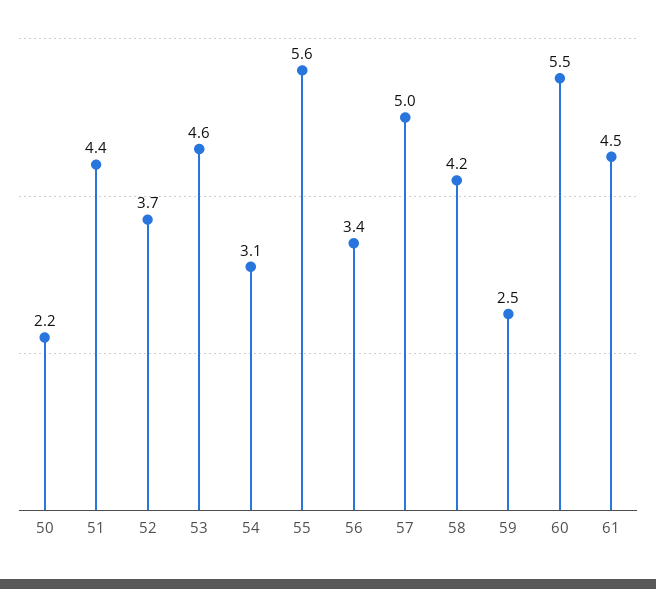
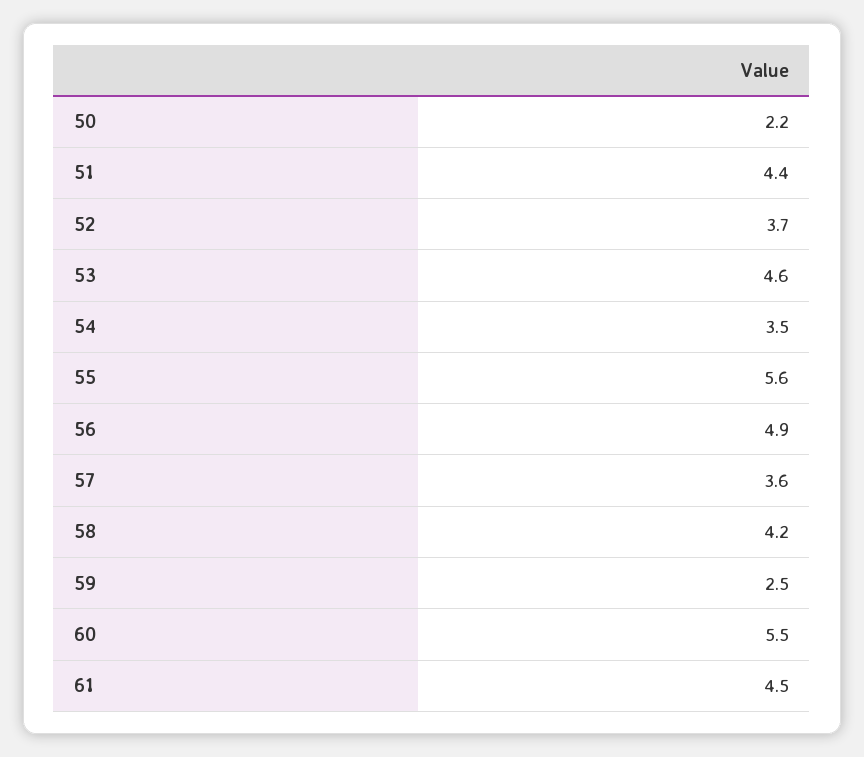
54: 3.1 -> 3.5
56: 3.4 -> 4.9
57: 5 -> 3.6

